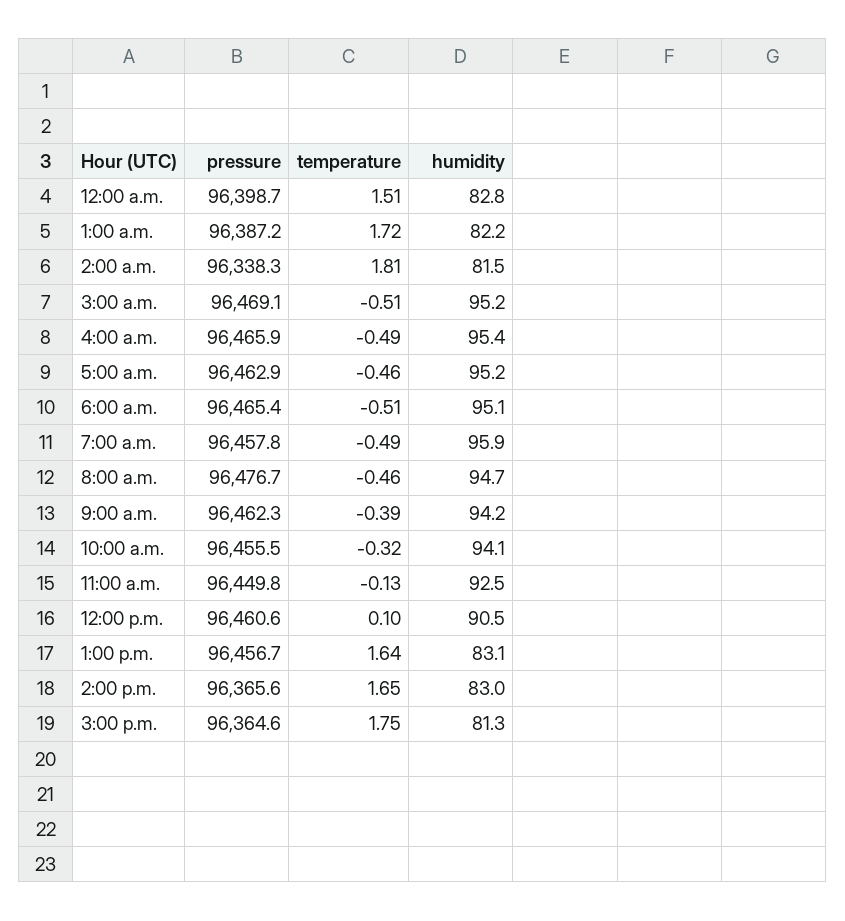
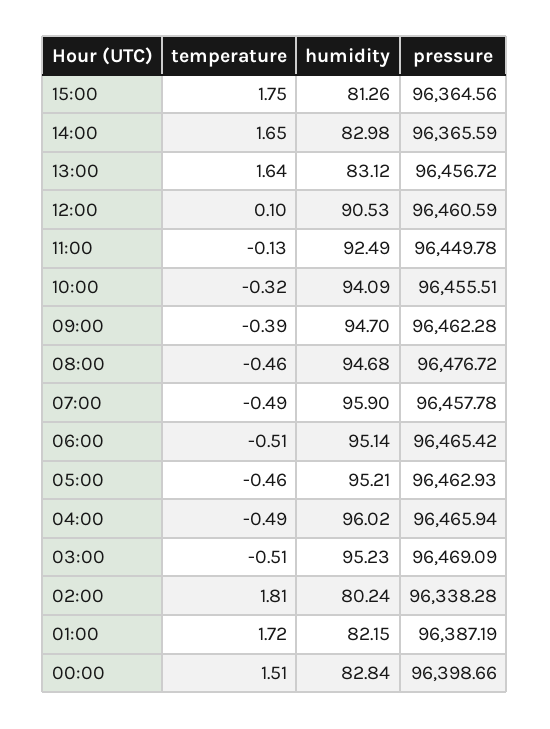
humidity, 2:00 a.m.: 81.5 -> 80.24
humidity, 4:00 a.m.: 95.4 -> 96.02
humidity, 9:00 a.m.: 94.2 -> 94.7

